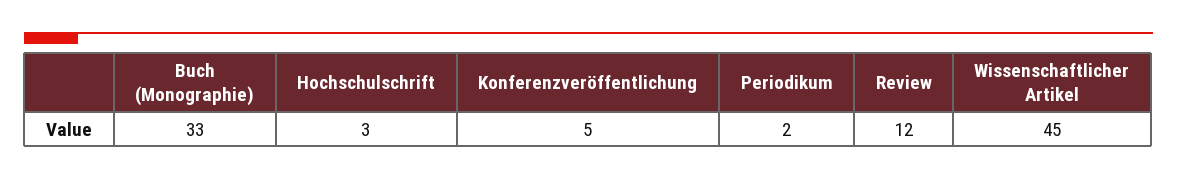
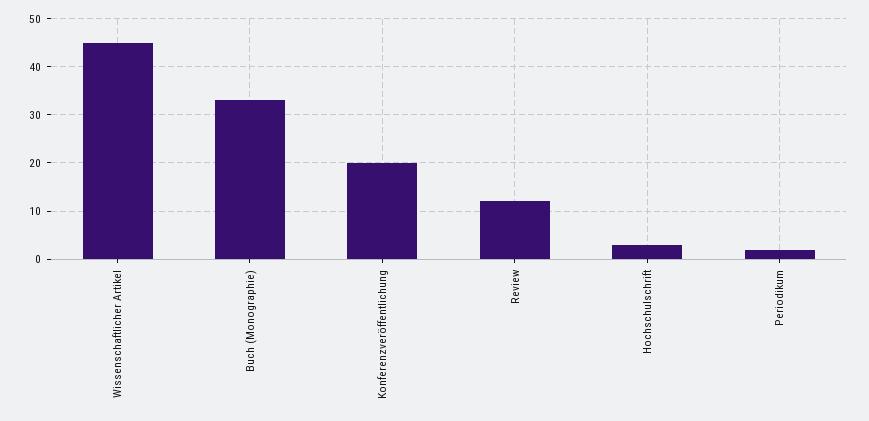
Konferenzveröffentlichung: 5 -> 20

